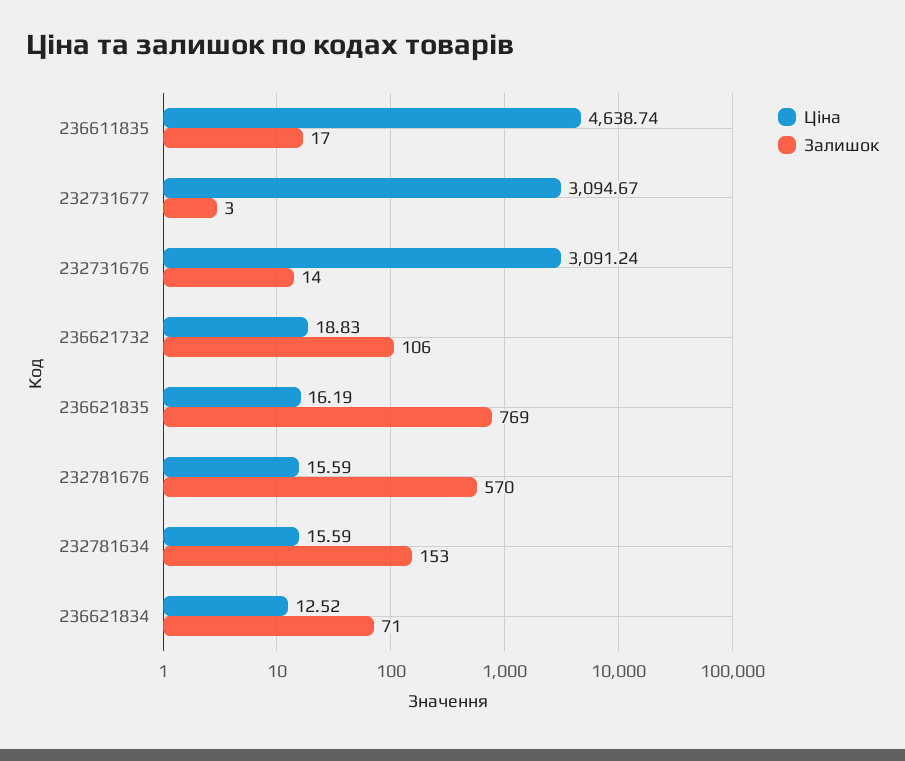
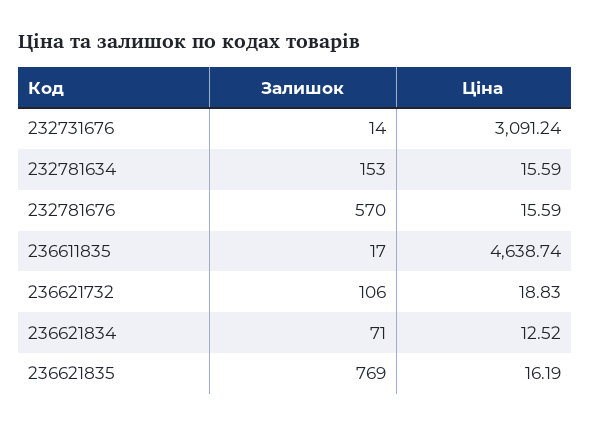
Ціна, 232731677: 3094.67 -> none
Залишок, 232731677: 3 -> none

